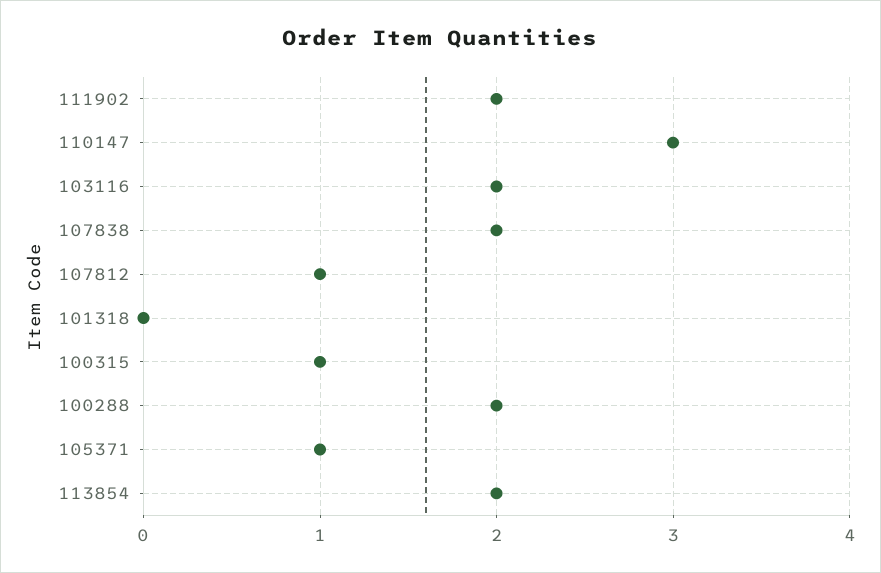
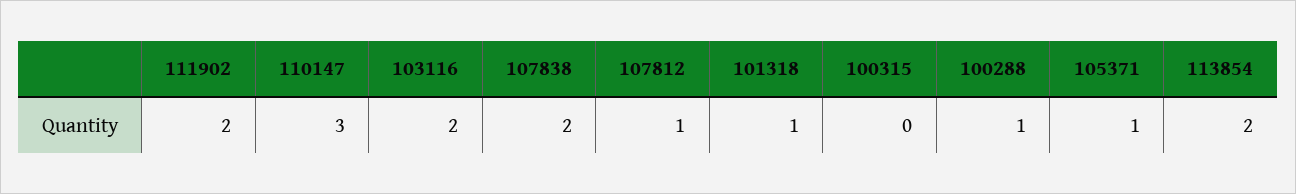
101318: 0 -> 1
100315: 1 -> 0
100288: 2 -> 1

